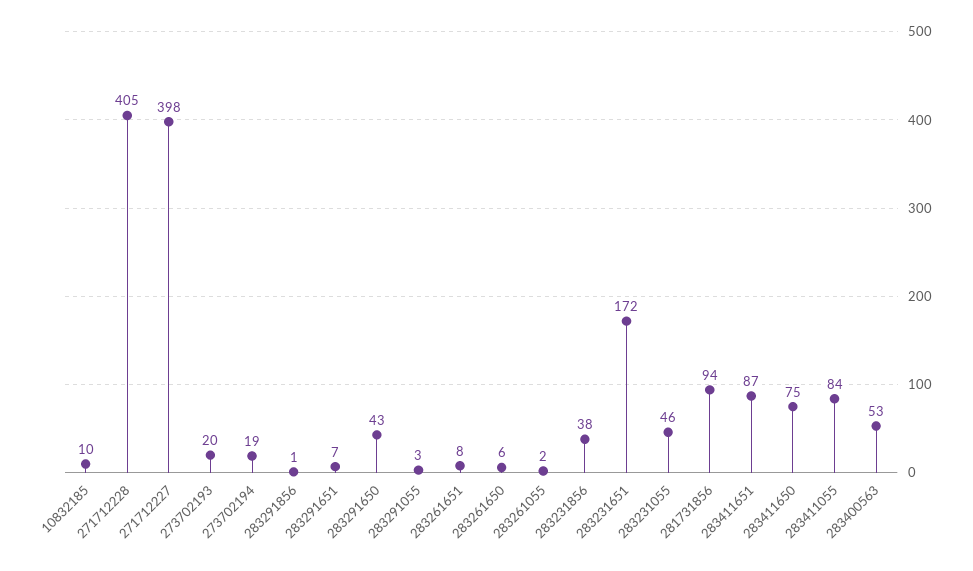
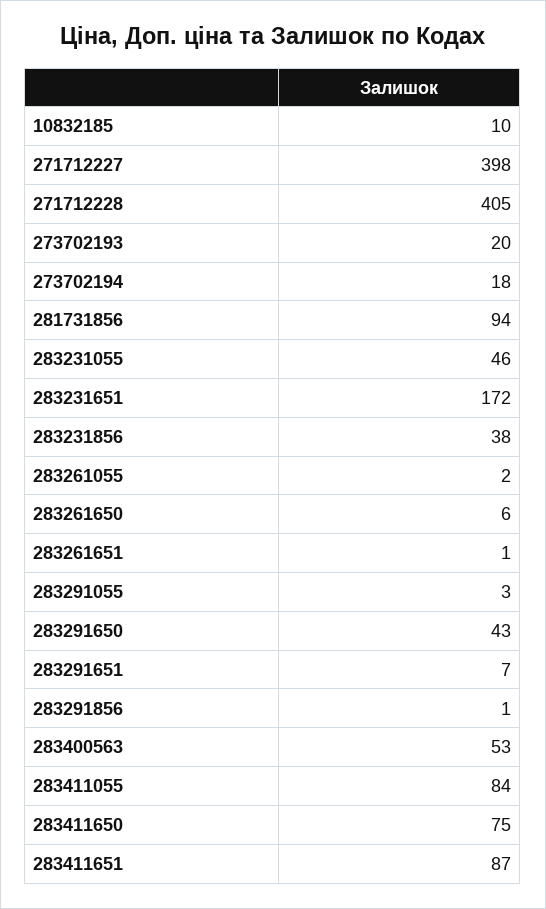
273702194: 19 -> 18
283261651: 8 -> 1

